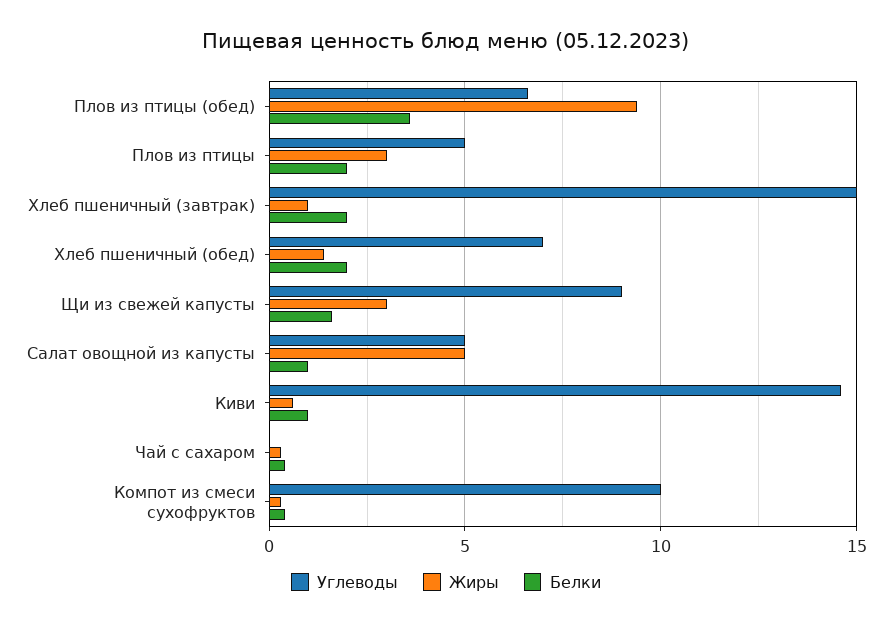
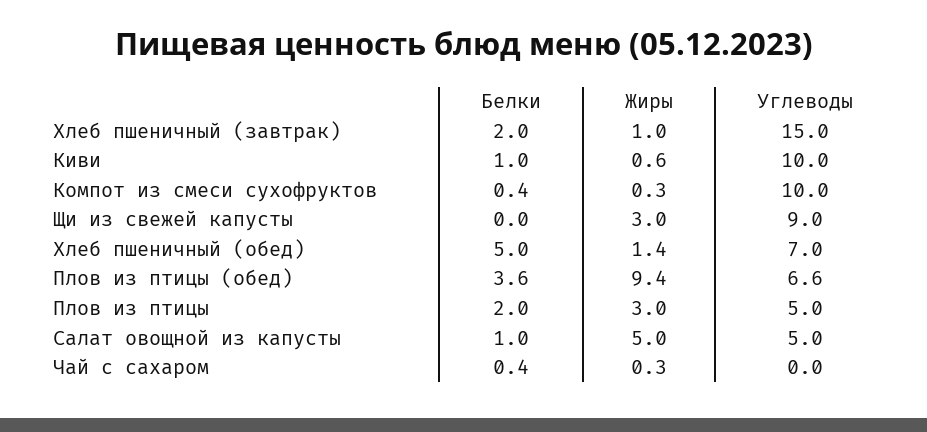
Белки, Хлеб пшеничный (обед): 2 -> 5
Белки, Щи из свежей капусты: 1.5 -> 0
Углеводы, Киви: 14.5 -> 10

